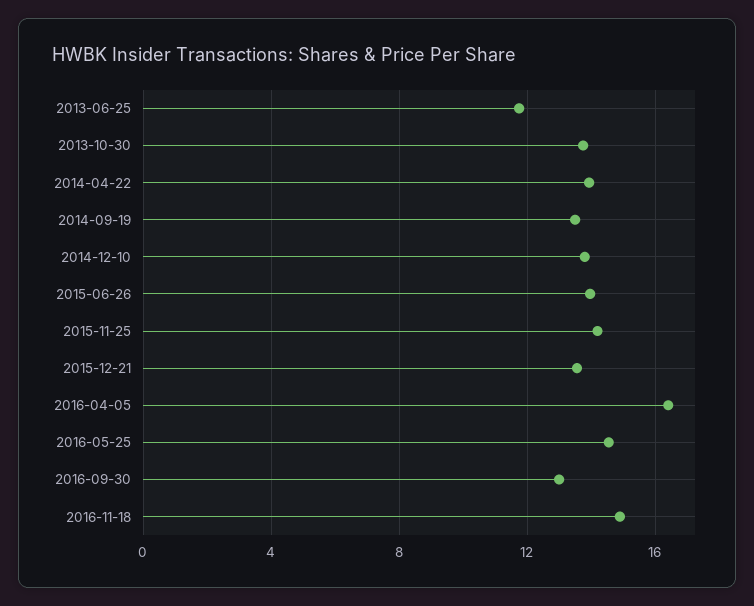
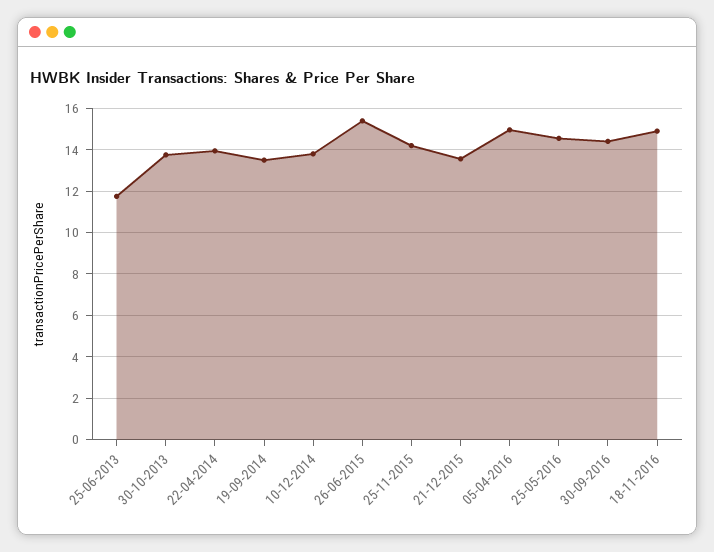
2015-06-26: 14 -> 15.5
2016-04-05: 16.5 -> 15
2016-09-30: 13 -> 14.5

